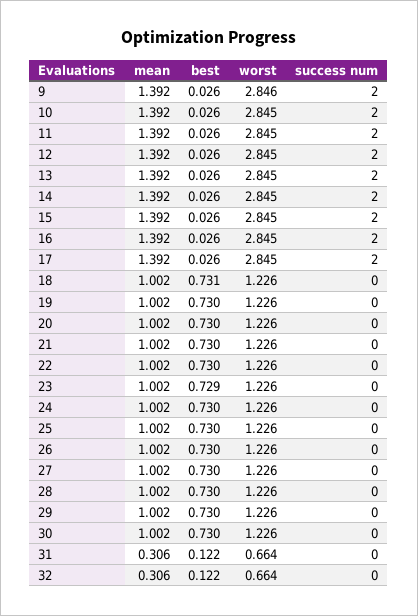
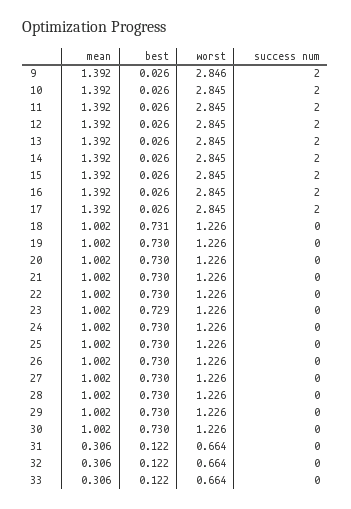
mean, 33: none -> 0.306
best, 33: none -> 0.122
worst, 33: none -> 0.664
success num, 33: none -> 0

